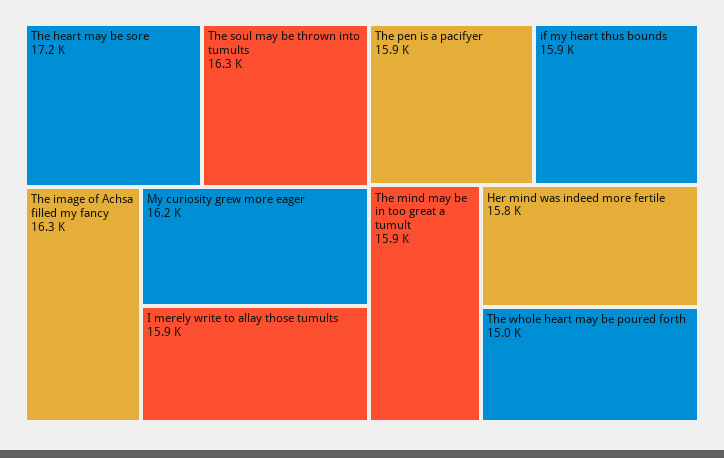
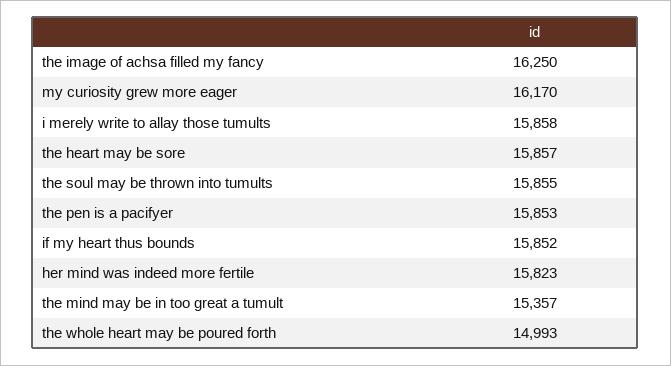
The heart may be sore: 17200 -> 15857
The soul may be thrown into tumults: 16300 -> 15855
The mind may be in too great a tumult: 15900 -> 15357

